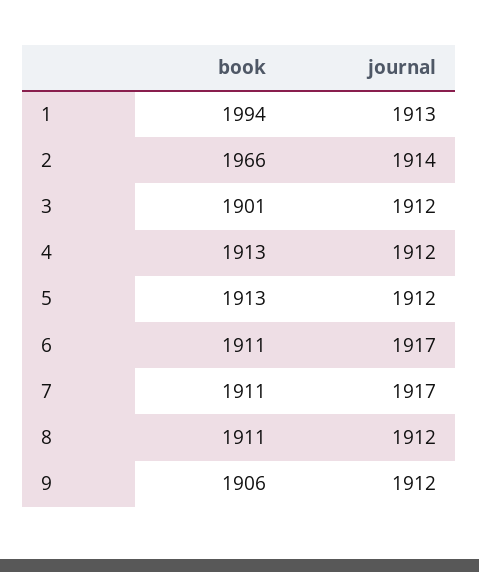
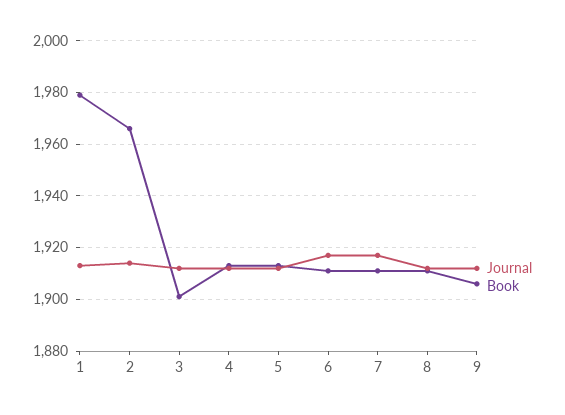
book, 1: 1994 -> 1980

